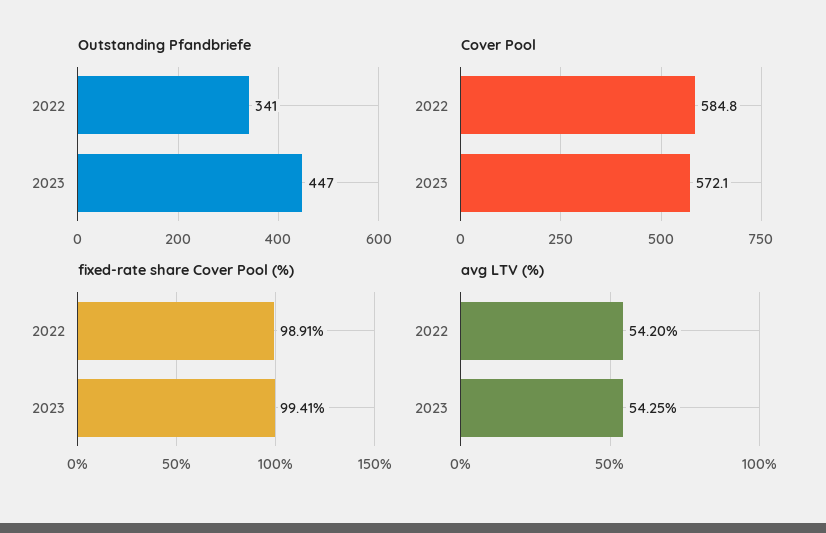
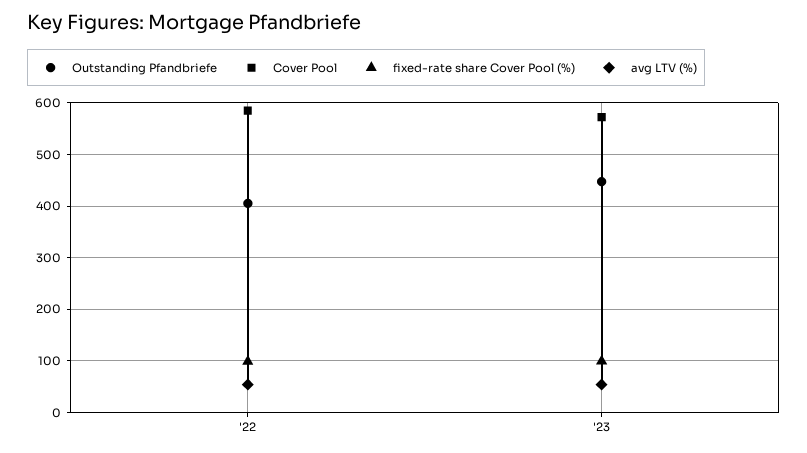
Outstanding Pfandbriefe, 2022: 341 -> 400

